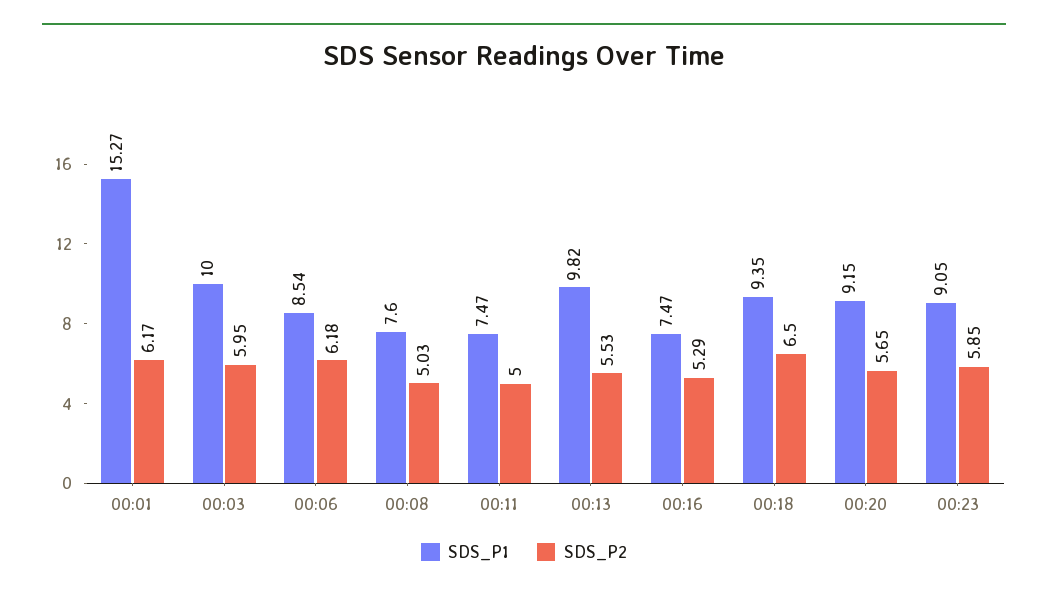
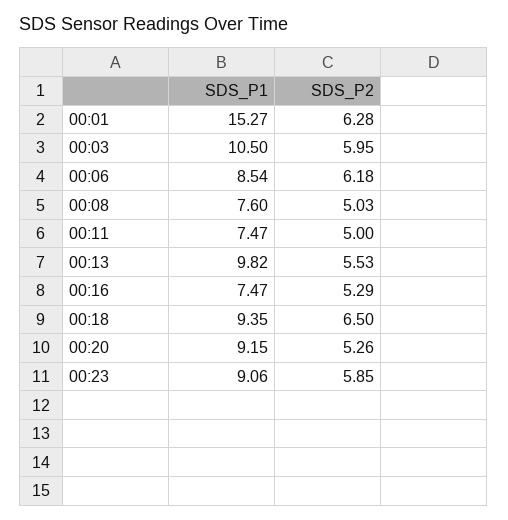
SDS_P2, 00:01: 6.17 -> 6.28
SDS_P1, 00:03: 10 -> 10.5
SDS_P2, 00:20: 5.65 -> 5.26
SDS_P1, 00:23: 9.05 -> 9.06

